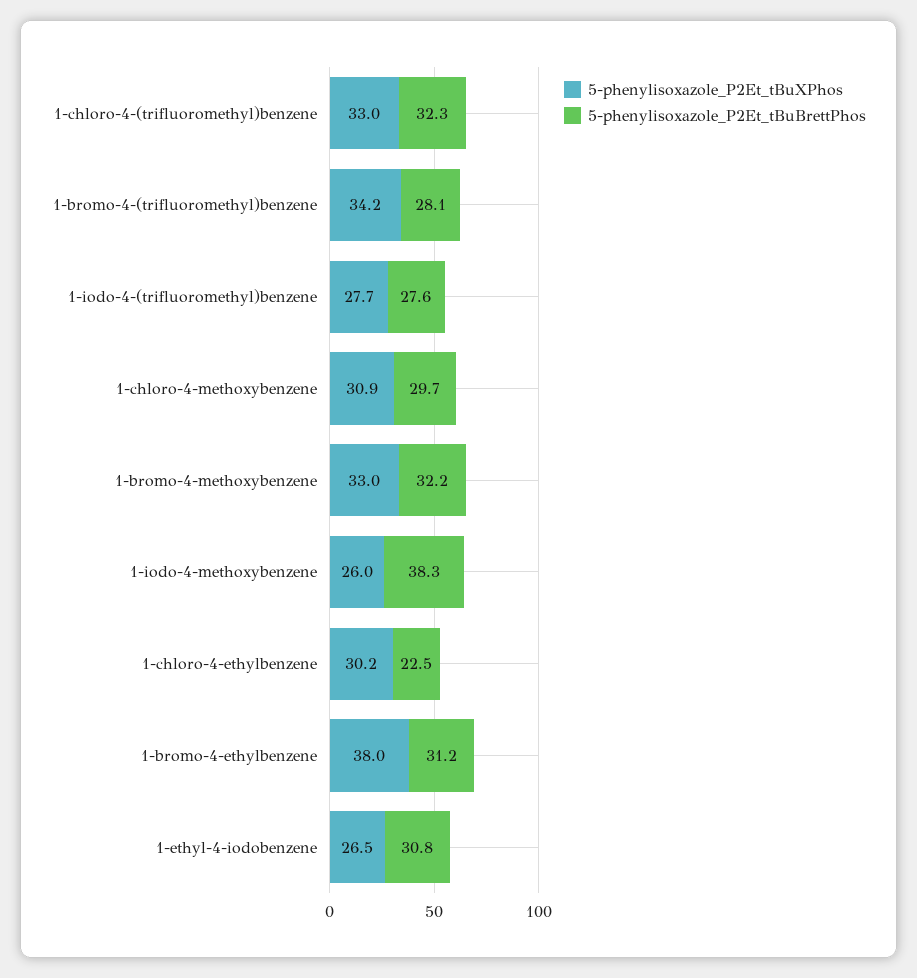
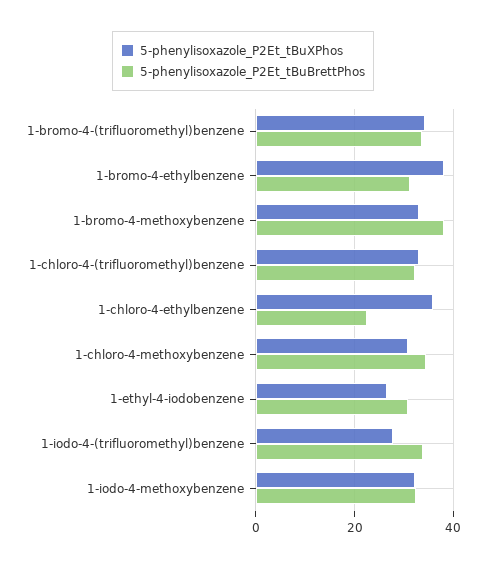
5-phenylisoxazole_P2Et_tBuBrettPhos, 1-bromo-4-(trifluoromethyl)benzene: 28.1 -> 34
5-phenylisoxazole_P2Et_tBuBrettPhos, 1-iodo-4-(trifluoromethyl)benzene: 27.6 -> 34
5-phenylisoxazole_P2Et_tBuBrettPhos, 1-chloro-4-methoxybenzene: 29.7 -> 34
5-phenylisoxazole_P2Et_tBuBrettPhos, 1-bromo-4-methoxybenzene: 32.2 -> 38
5-phenylisoxazole_P2Et_tBuXPhos, 1-iodo-4-methoxybenzene: 26 -> 32
5-phenylisoxazole_P2Et_tBuBrettPhos, 1-iodo-4-methoxybenzene: 38.3 -> 32
5-phenylisoxazole_P2Et_tBuXPhos, 1-chloro-4-ethylbenzene: 30.2 -> 36

